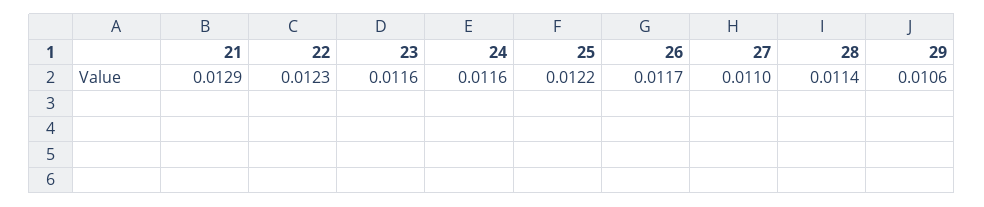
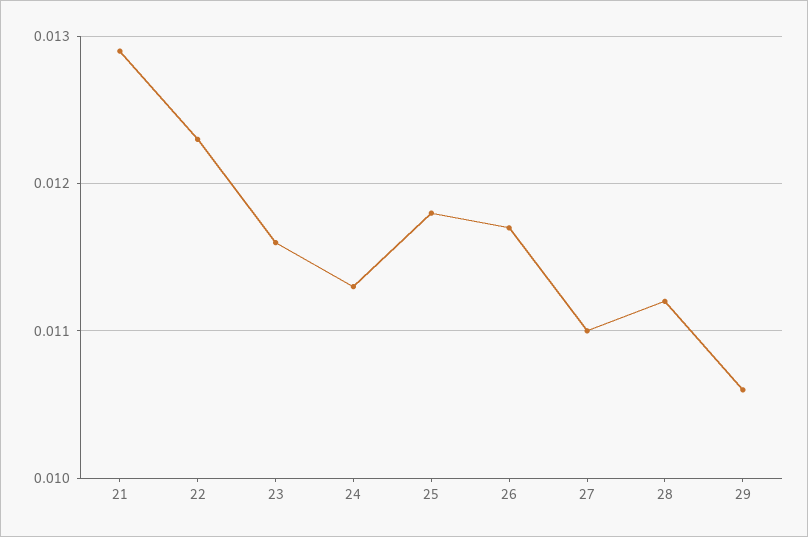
24: 0.0116 -> 0.0113
25: 0.0122 -> 0.0118
28: 0.0114 -> 0.0112

